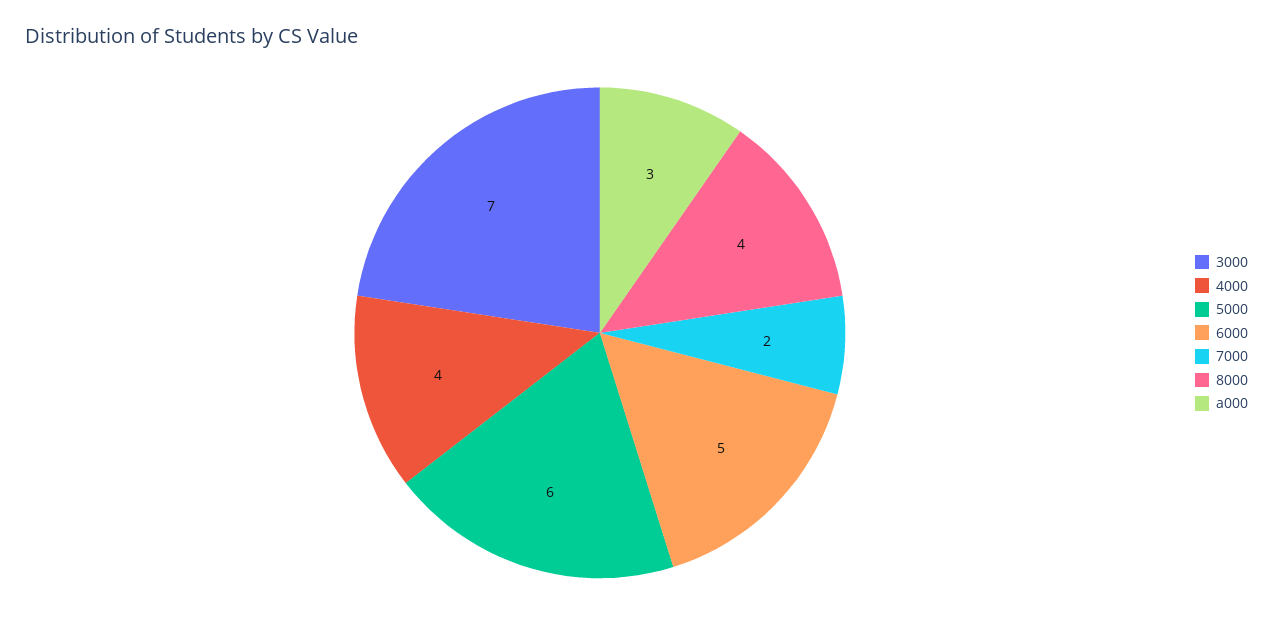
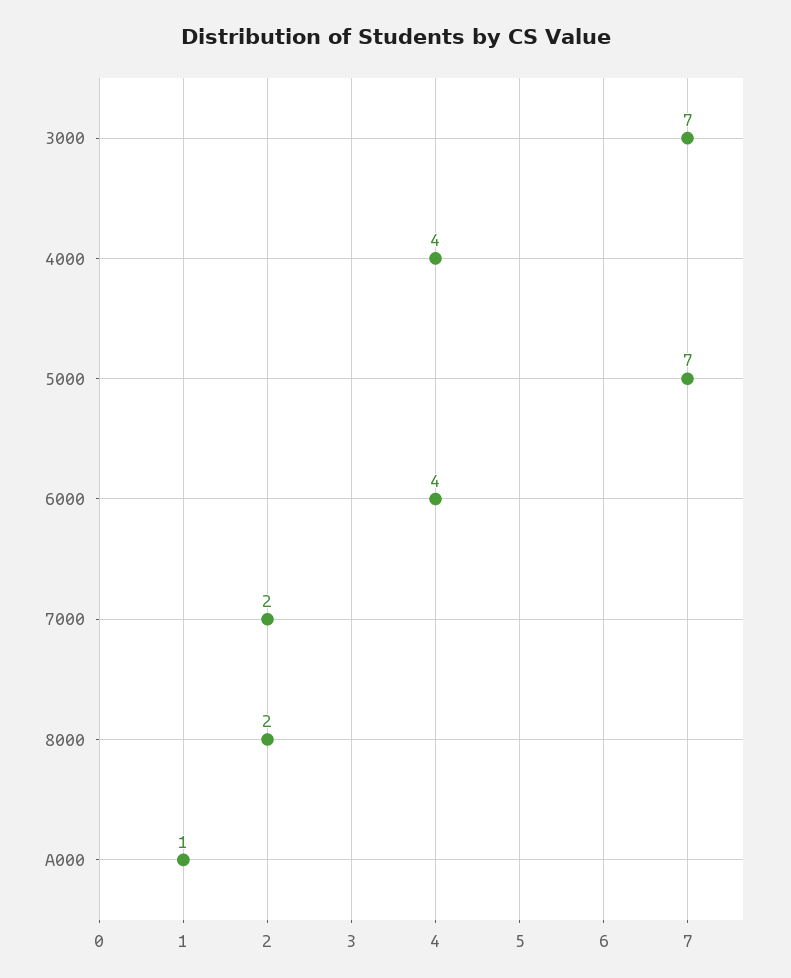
5000: 6 -> 7
6000: 5 -> 4
8000: 4 -> 2
a000: 3 -> 1

